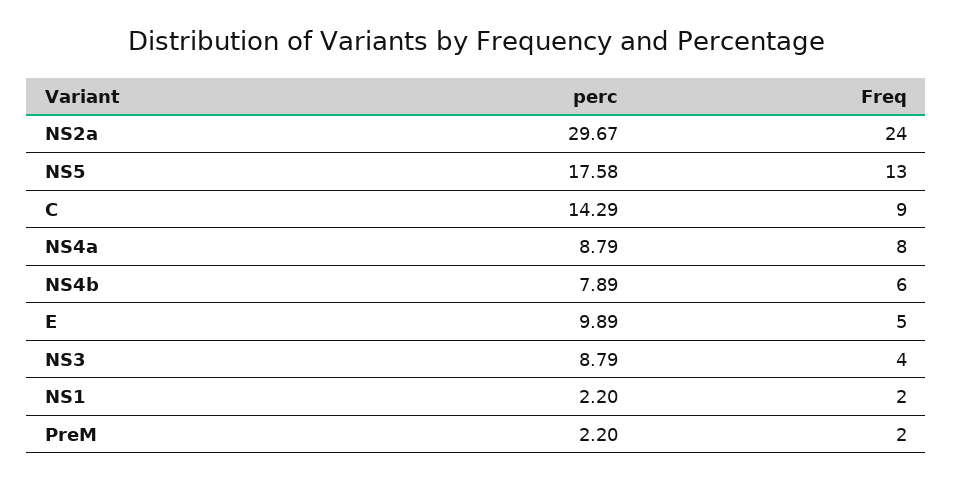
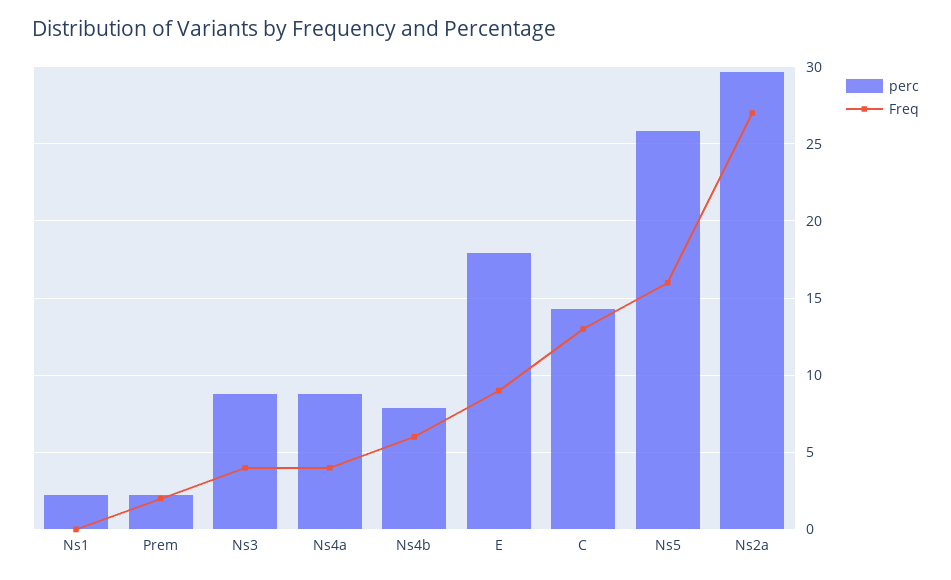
Freq, NS2a: 24 -> 27
perc, NS5: 17.58 -> 26
Freq, NS5: 13 -> 16
Freq, C: 9 -> 13
Freq, NS4a: 8 -> 4
perc, E: 9.89 -> 18
Freq, E: 5 -> 9
Freq, NS1: 2 -> 0

